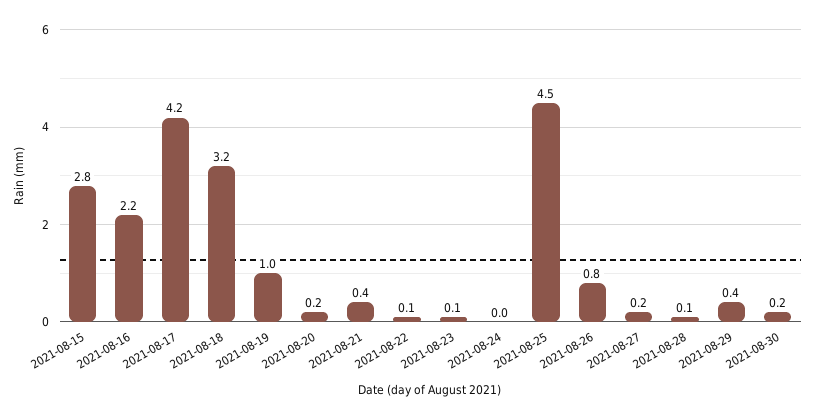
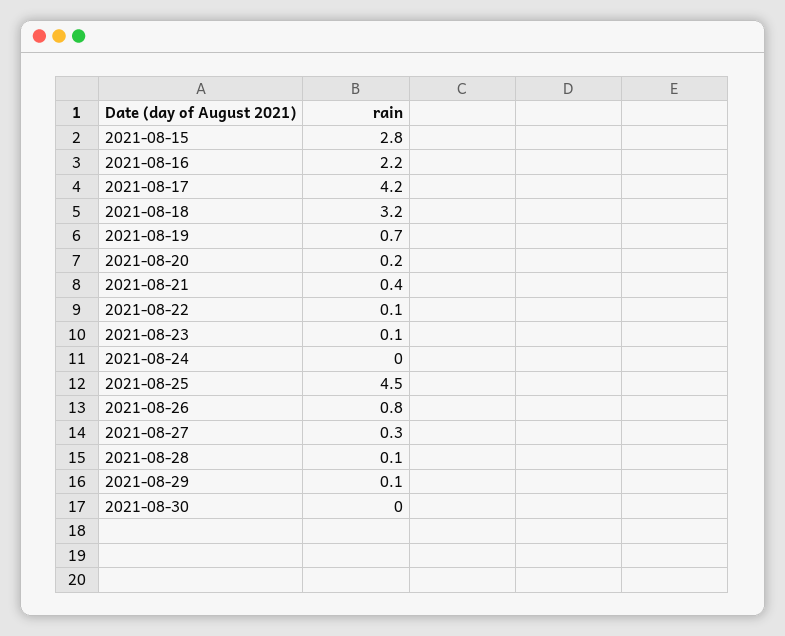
2021-08-19: 1 -> 0.7
2021-08-27: 0.2 -> 0.3
2021-08-29: 0.4 -> 0.1
2021-08-30: 0.2 -> 0

